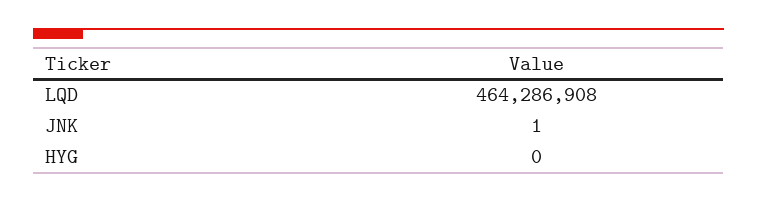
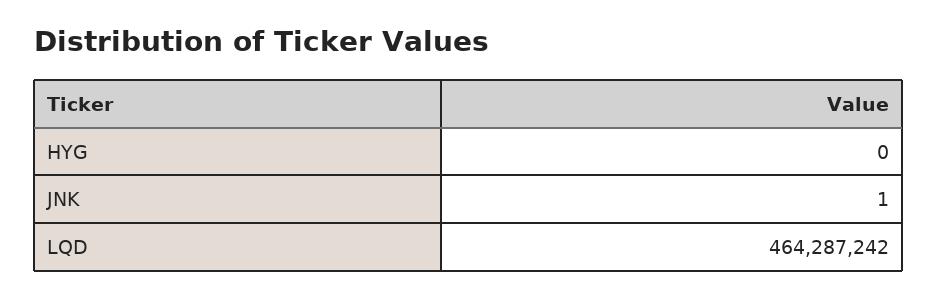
LQD: 464286908 -> 464287242

